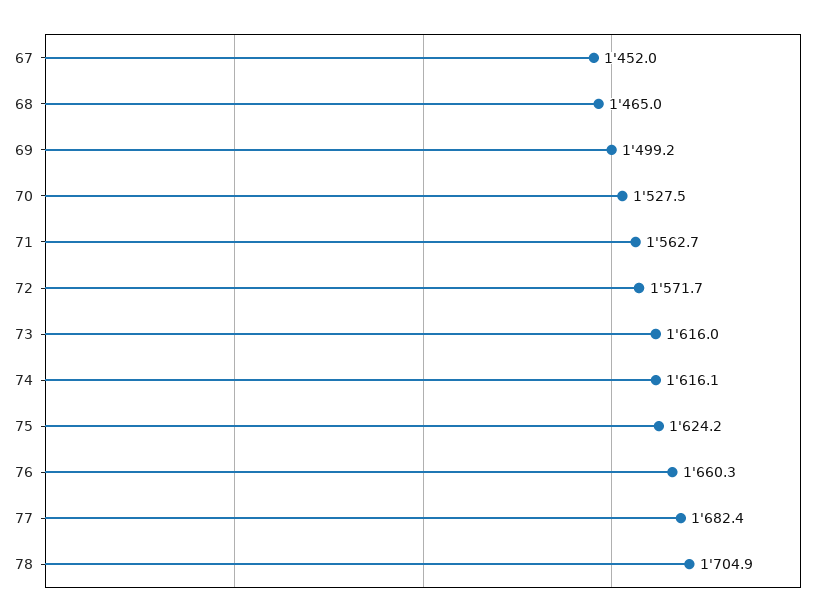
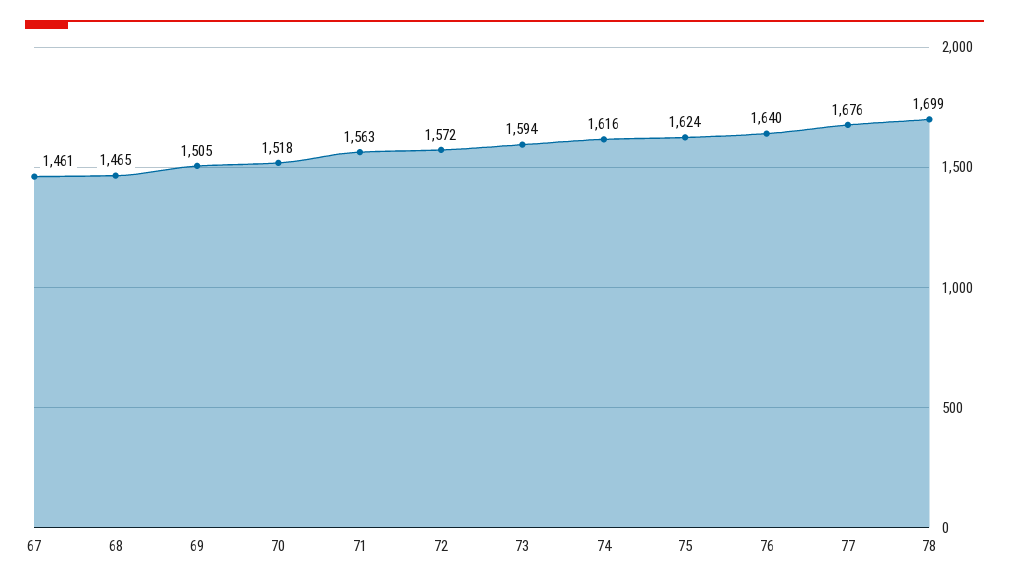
67: 1452 -> 1461
69: 1499.2 -> 1505
70: 1527.5 -> 1518
73: 1616 -> 1594
76: 1660.3 -> 1640
77: 1682.4 -> 1676
78: 1704.9 -> 1699

